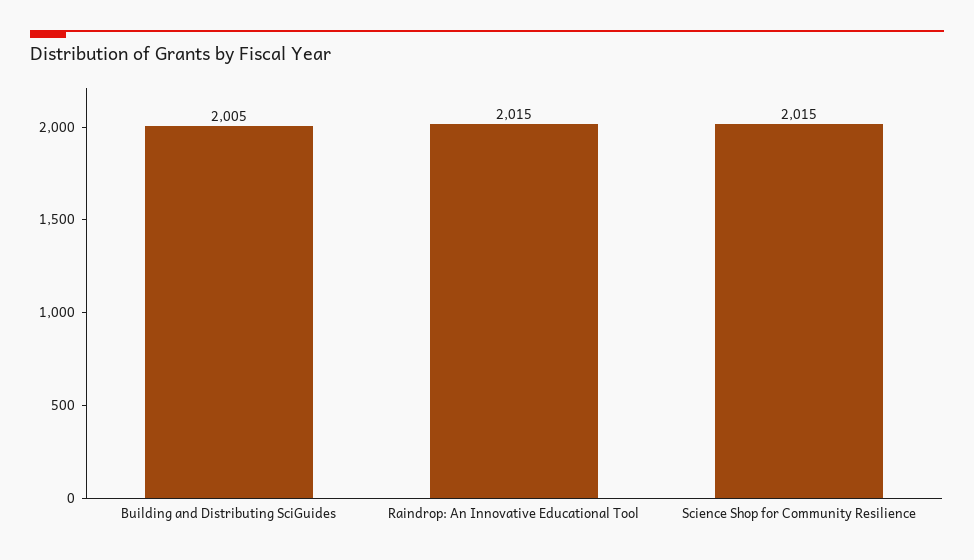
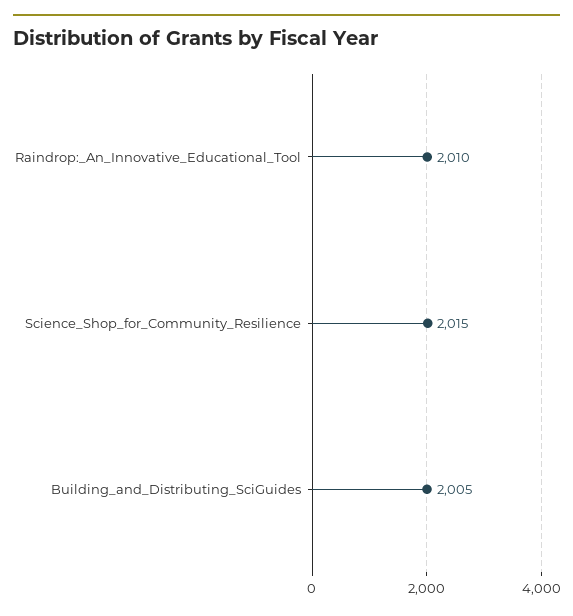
Raindrop: An Innovative Educational Tool: 2015 -> 2010

